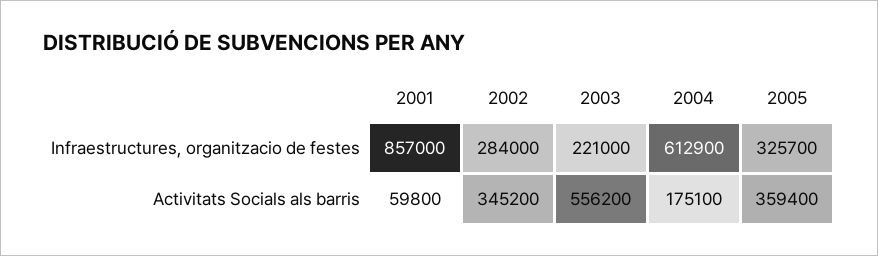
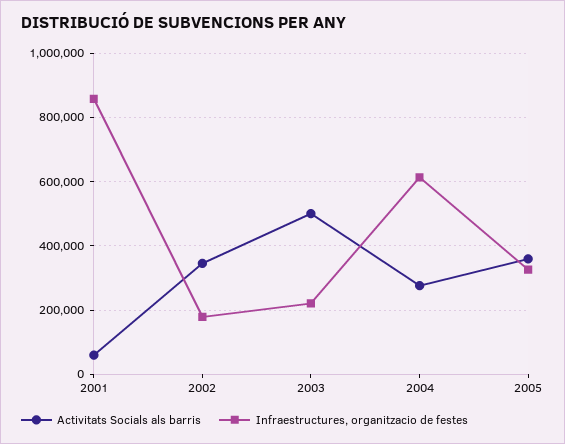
Infraestructures, organitzacio de festes, 2002: 284000 -> 180000
Activitats Socials als barris, 2003: 556200 -> 500000
Activitats Socials als barris, 2004: 175100 -> 280000

